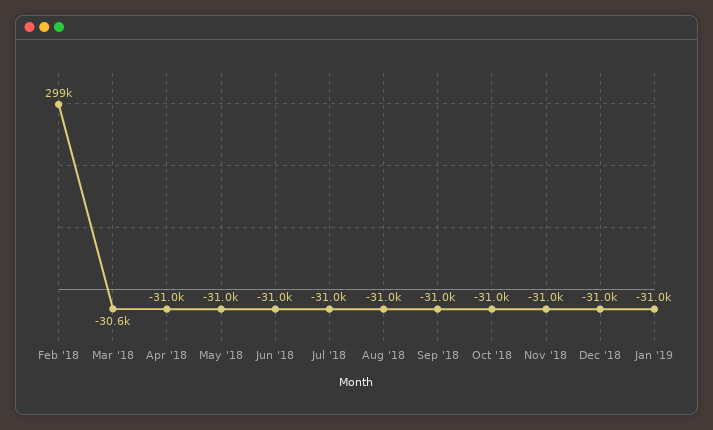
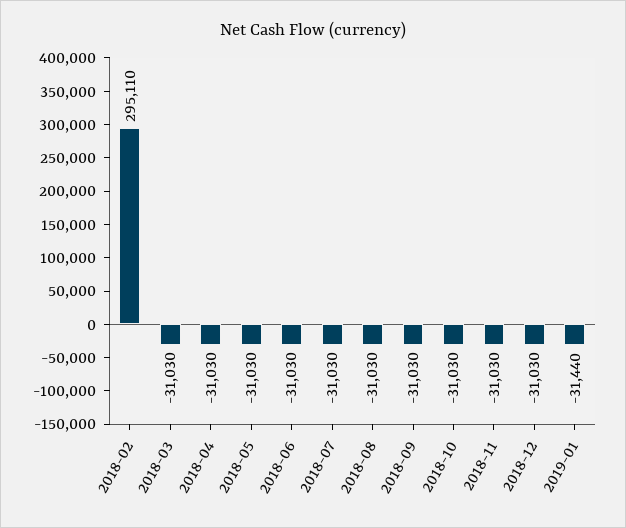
Feb '18: 299000 -> 295110
Mar '18: -30600 -> -31030
Jan '19: -31000 -> -31440

